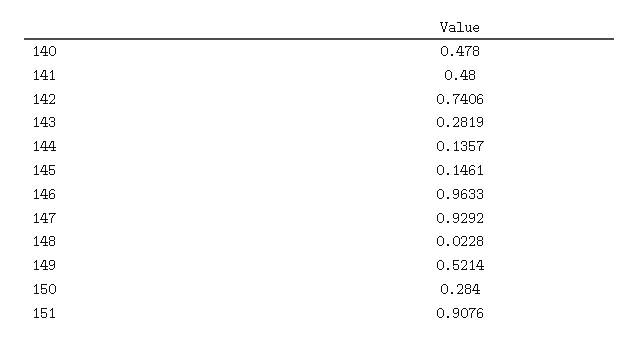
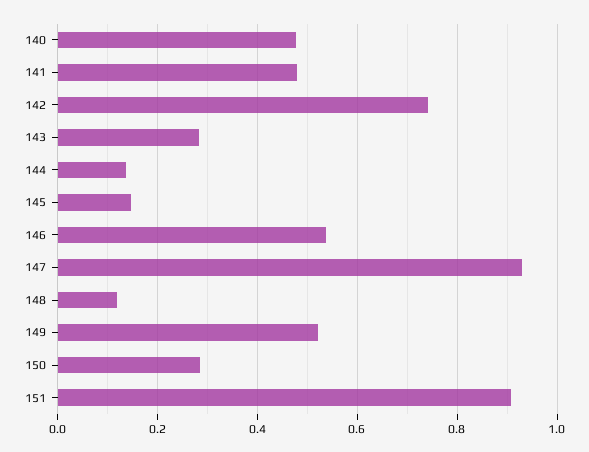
146: 0.9633 -> 0.54
148: 0.0228 -> 0.12

